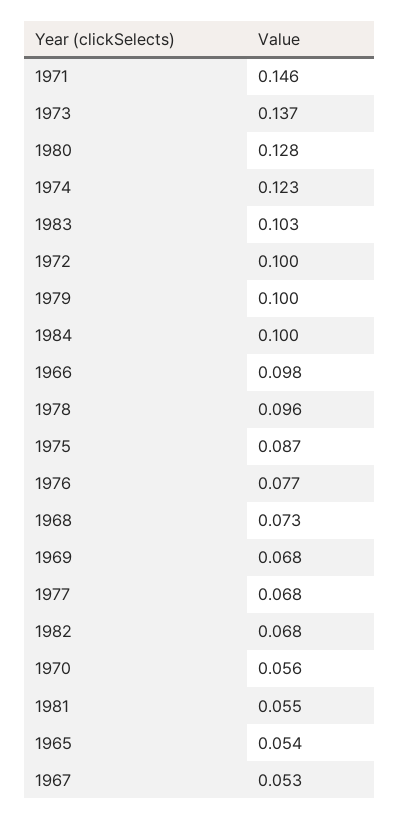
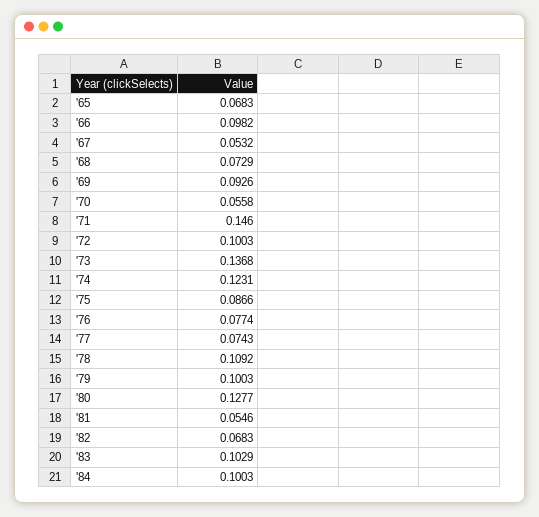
1978: 0.096 -> 0.1092
1969: 0.068 -> 0.0926
1977: 0.068 -> 0.0743
1965: 0.054 -> 0.0683

